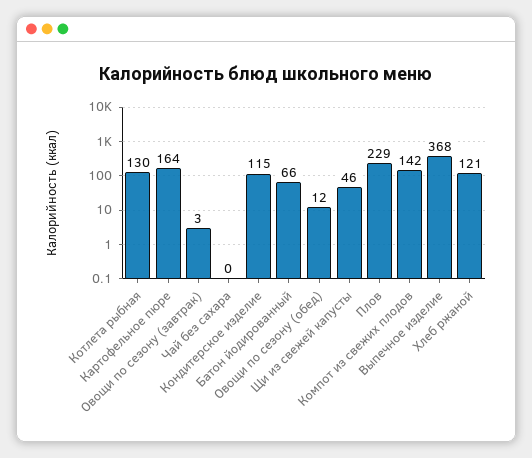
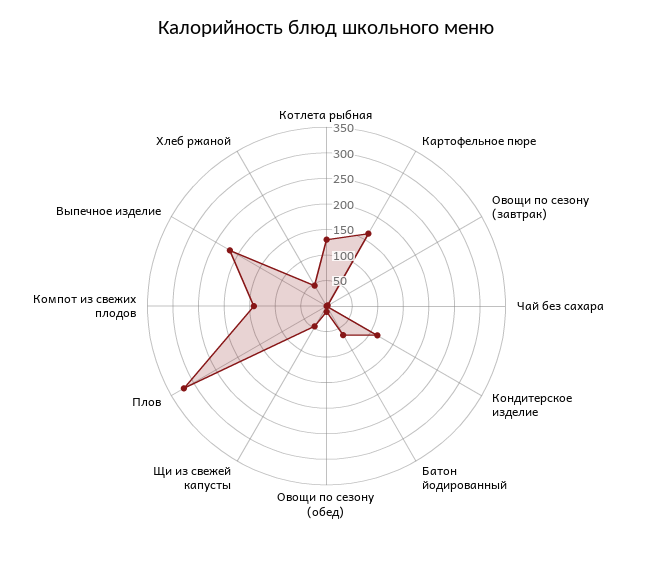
Плов: 229 -> 325
Выпечное изделие: 368 -> 225
Хлеб ржаной: 121 -> 50

